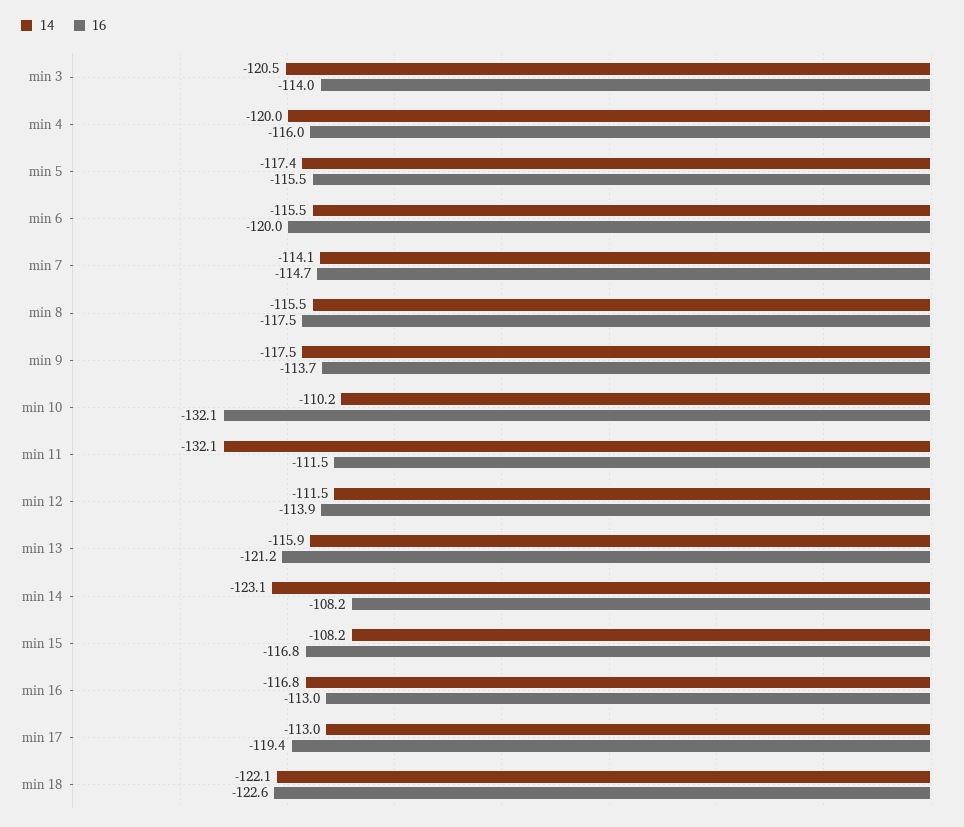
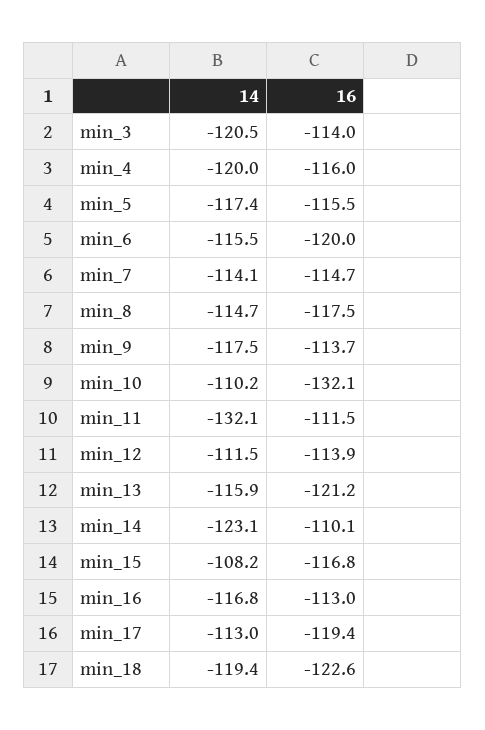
14, min 8: -115.5 -> -114.7
16, min 14: -108.2 -> -110.1
14, min 18: -122.1 -> -119.4

